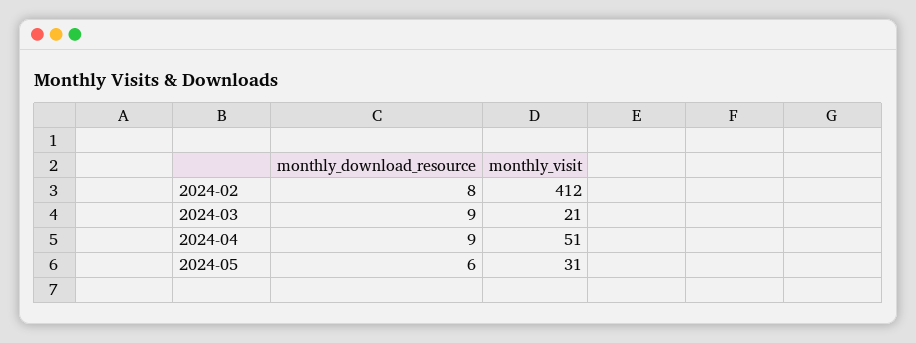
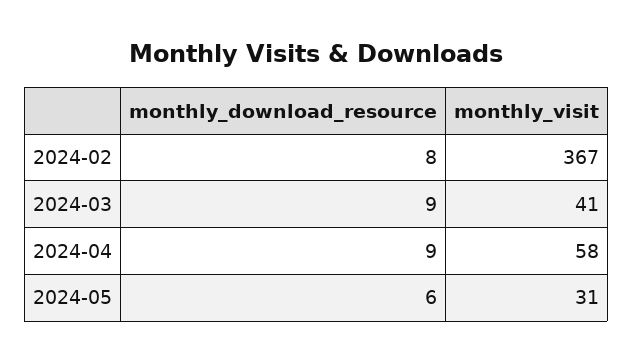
monthly_visit, 2024-02: 412 -> 367
monthly_visit, 2024-03: 21 -> 41
monthly_visit, 2024-04: 51 -> 58

